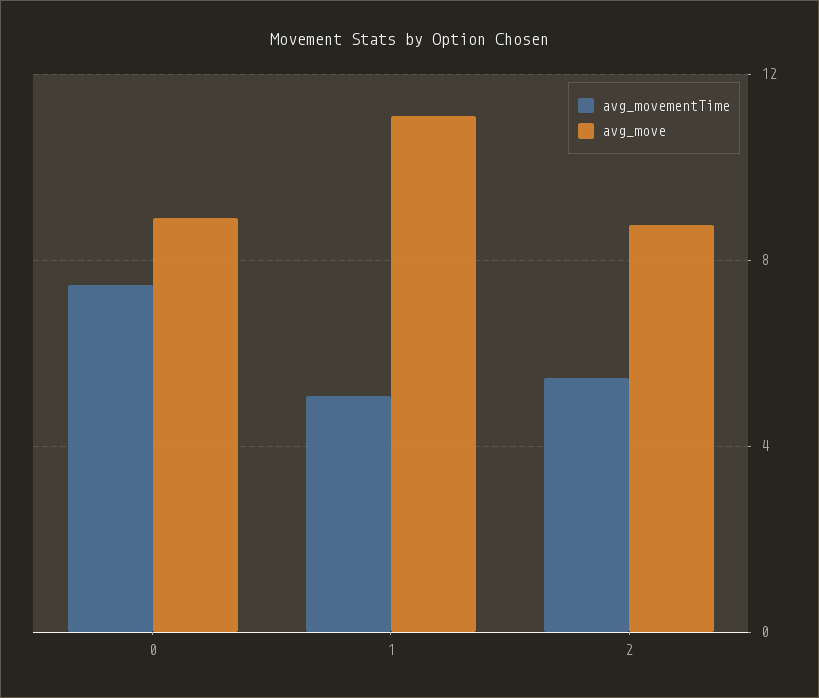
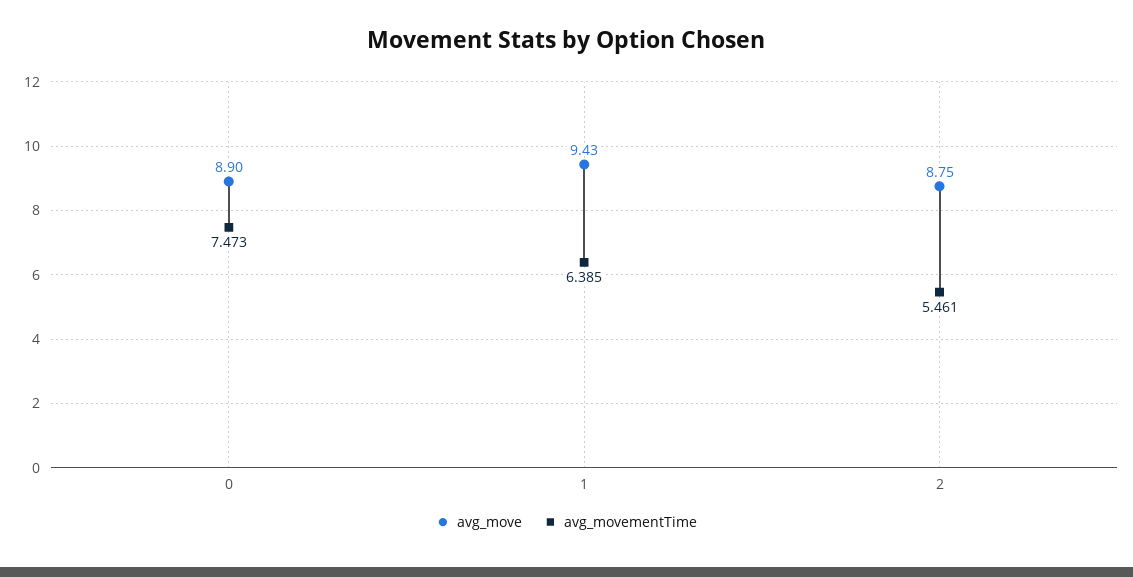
avg_movementTime, 1: 5 -> 6.385
avg_move, 1: 11 -> 9.43

